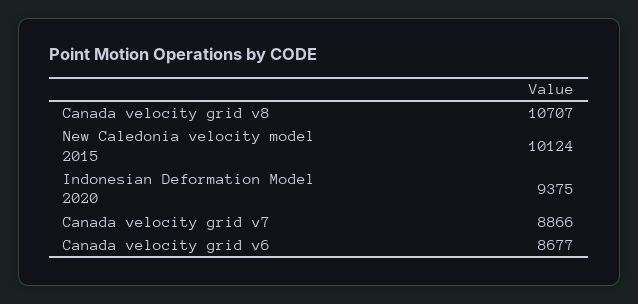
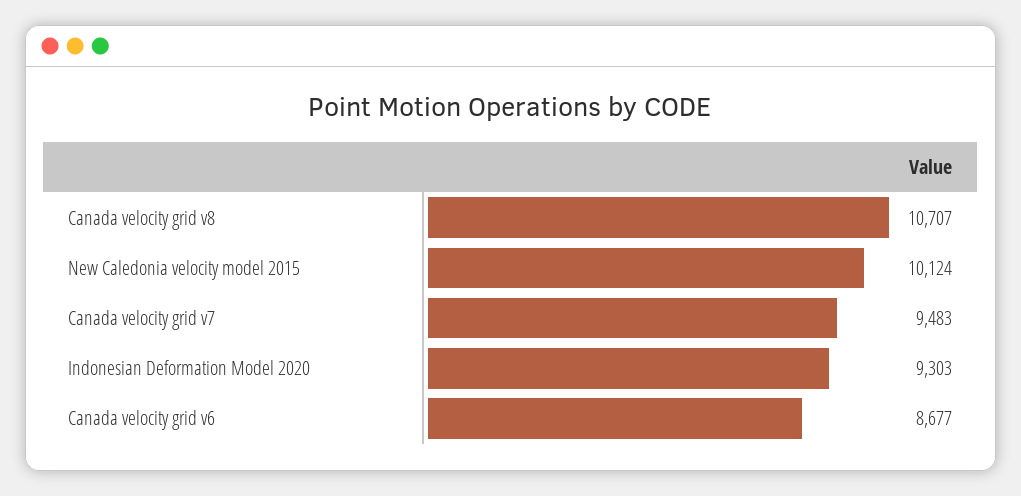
Indonesian Deformation Model 2020: 9375 -> 9303
Canada velocity grid v7: 8866 -> 9483

